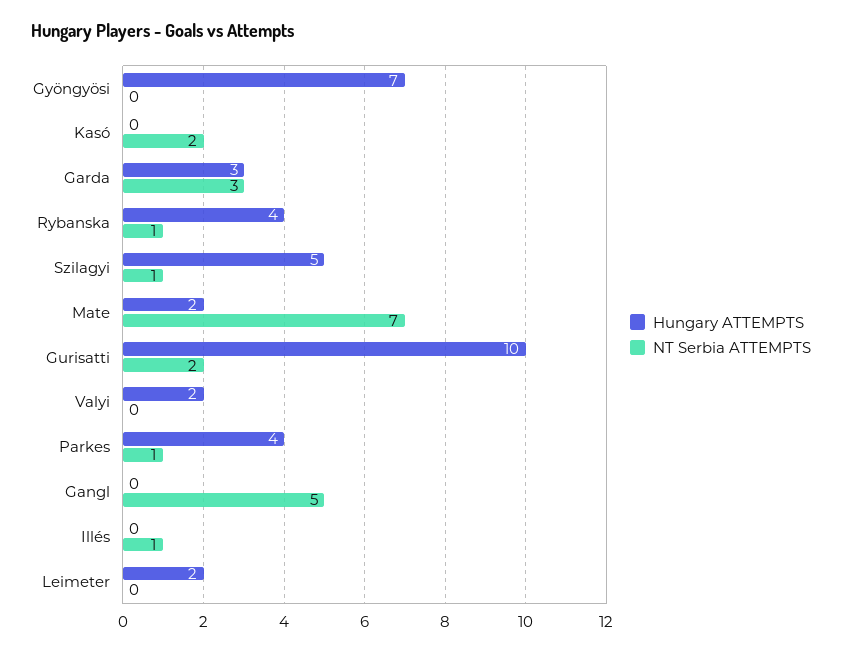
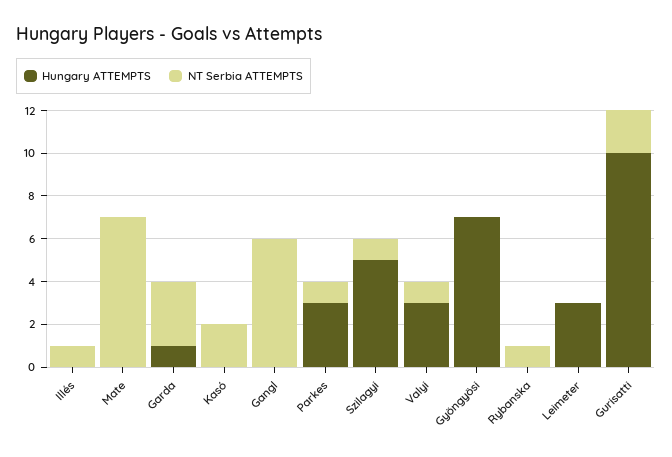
Hungary ATTEMPTS, Garda: 3 -> 1
Hungary ATTEMPTS, Rybanska: 4 -> 0
Hungary ATTEMPTS, Mate: 2 -> 0
Hungary ATTEMPTS, Valyi: 2 -> 3
NT Serbia ATTEMPTS, Valyi: 0 -> 1
Hungary ATTEMPTS, Parkes: 4 -> 3
NT Serbia ATTEMPTS, Gangl: 5 -> 6
Hungary ATTEMPTS, Leimeter: 2 -> 3

